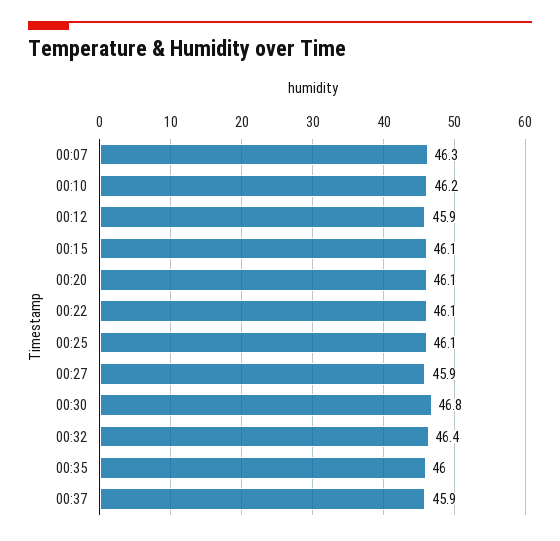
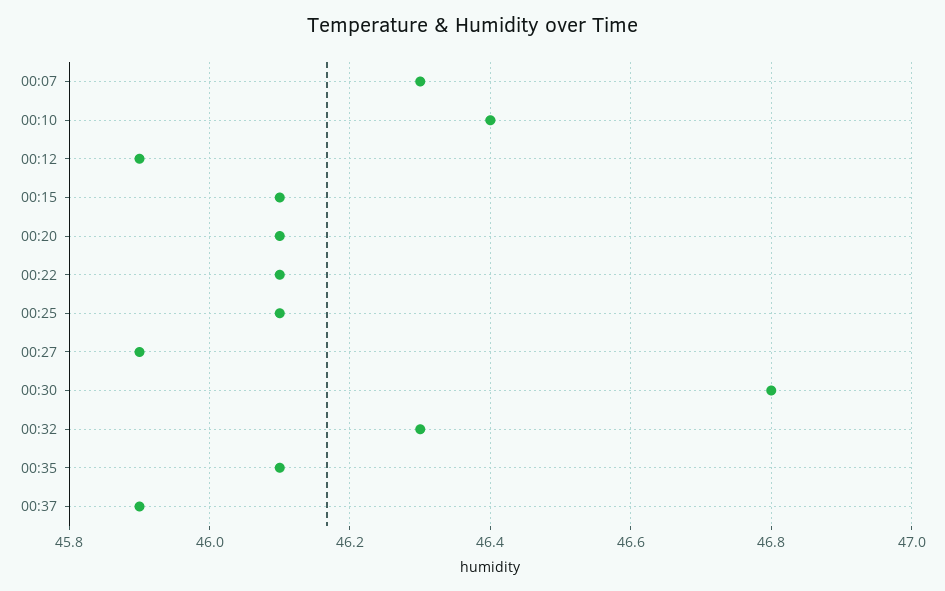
00:10: 46.2 -> 46.4
00:32: 46.4 -> 46.3
00:35: 46 -> 46.1

